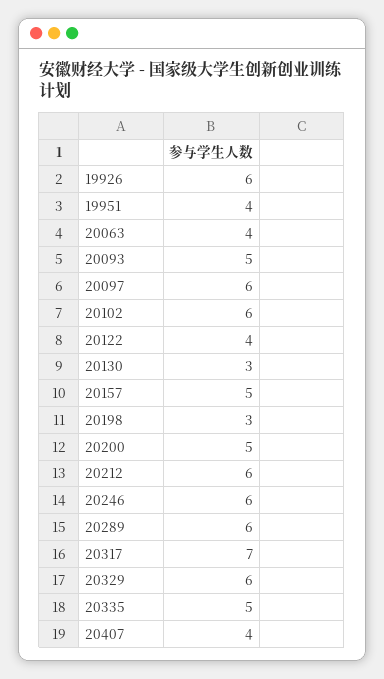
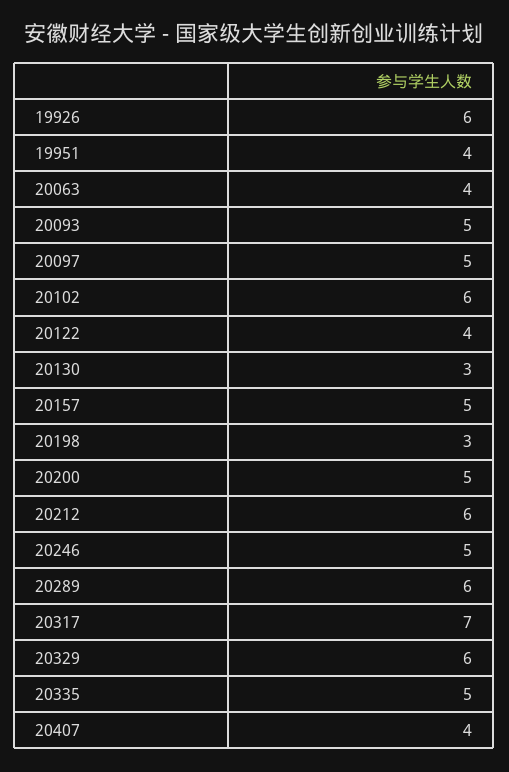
20097: 6 -> 5
20246: 6 -> 5

